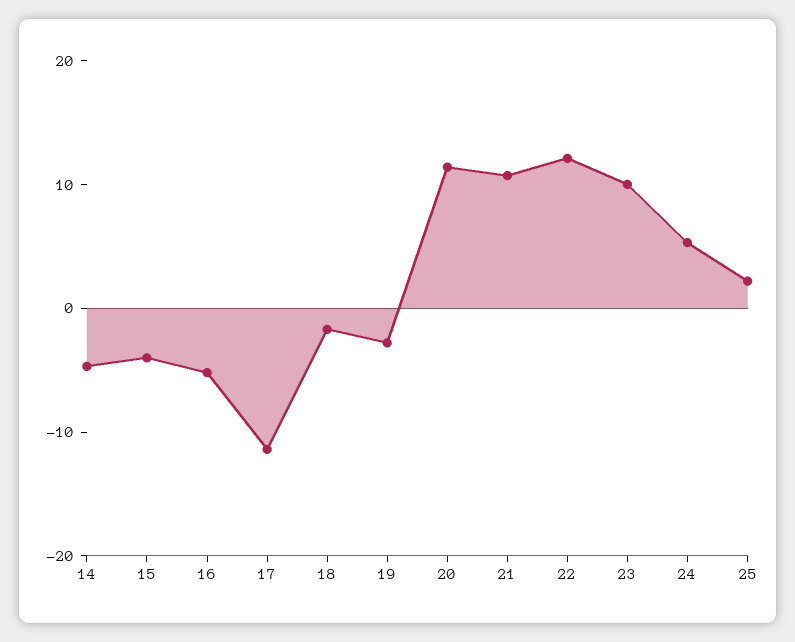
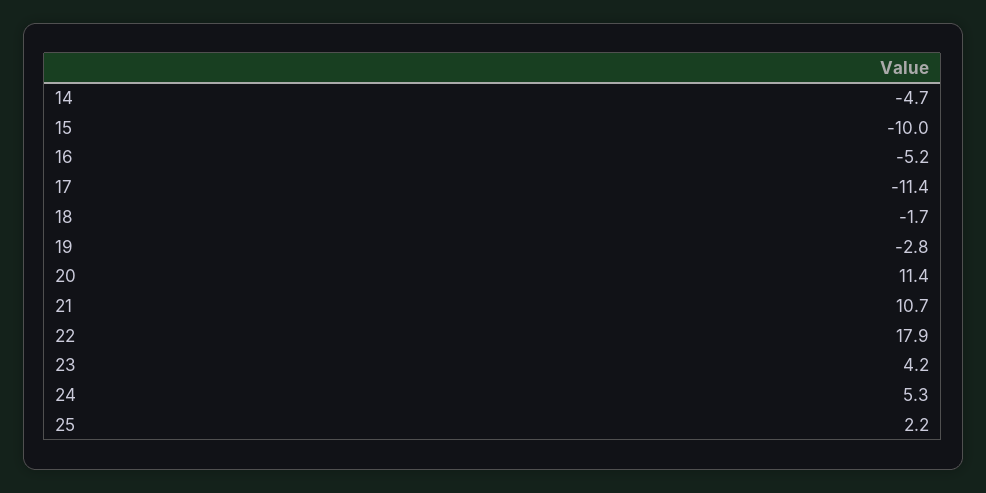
15: -4 -> -10
22: 12 -> 17.9
23: 10 -> 4.2

